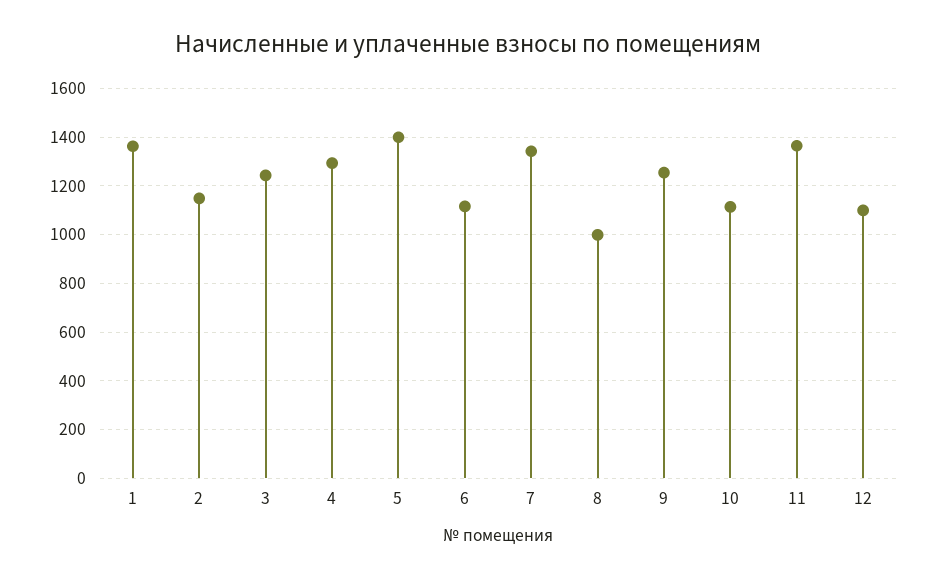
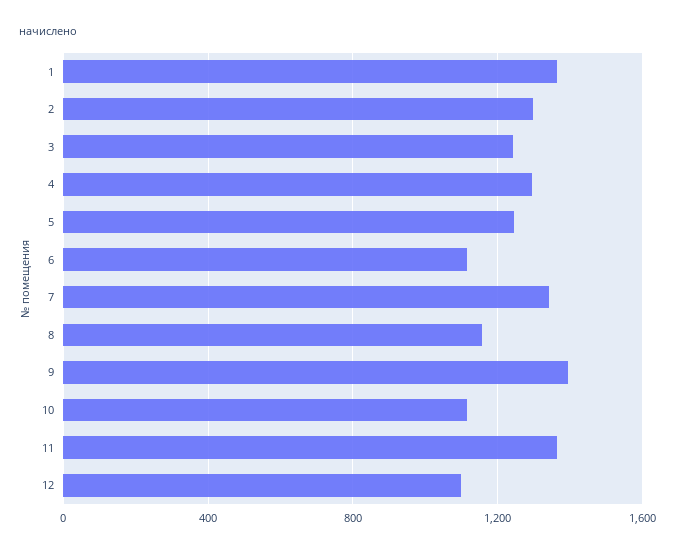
2: 1150 -> 1300
5: 1400 -> 1250
8: 1000 -> 1150
9: 1250 -> 1400

